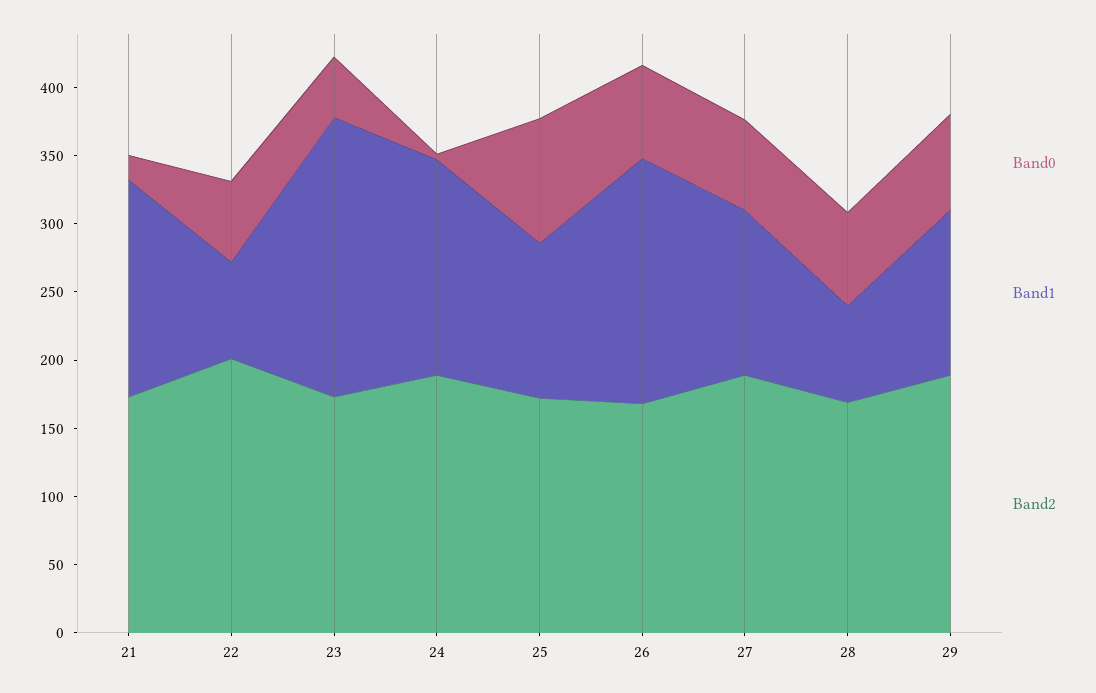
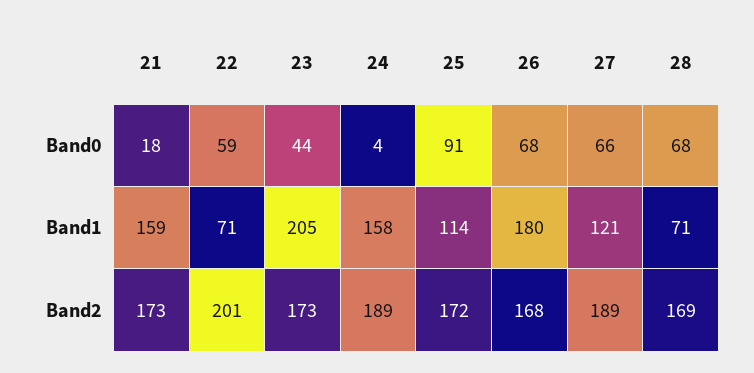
Band0, 29: 70 -> none
Band1, 29: 120 -> none
Band2, 29: 190 -> none

